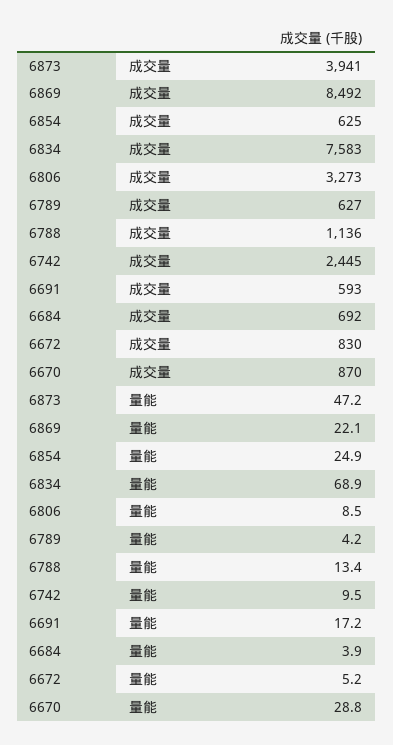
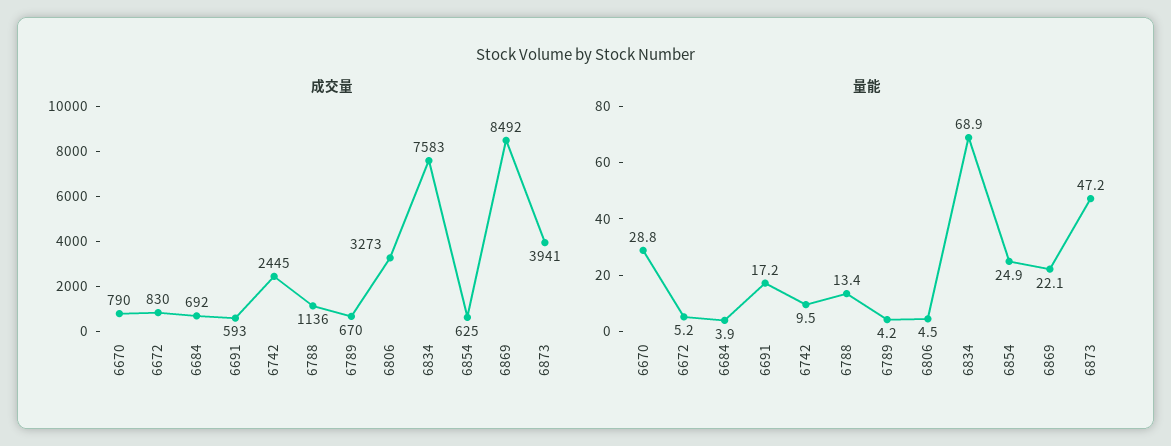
成交量, 6789: 627 -> 670
成交量, 6670: 870 -> 790
量能, 6806: 8.5 -> 4.5

